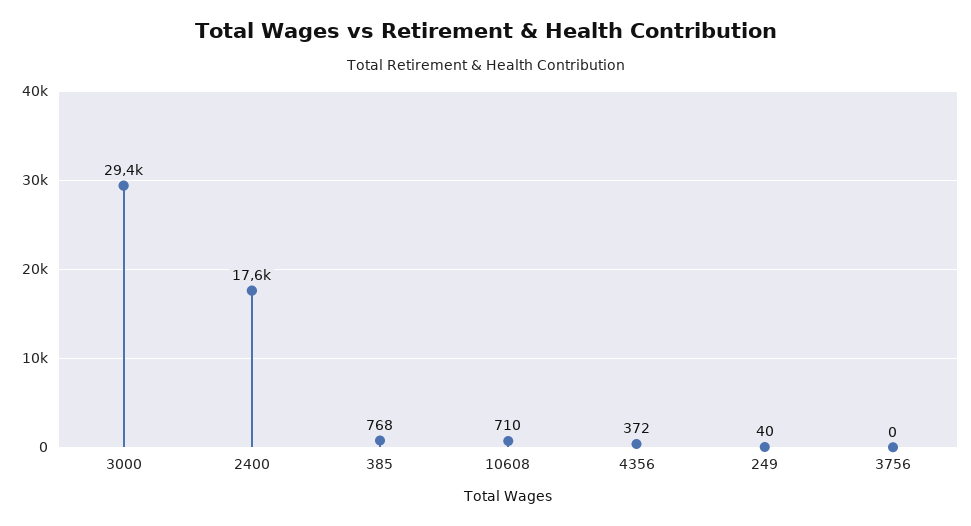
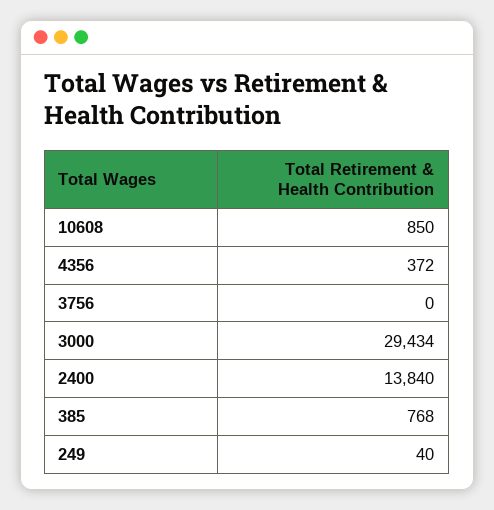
2400: 17600 -> 13840
10608: 710 -> 850

